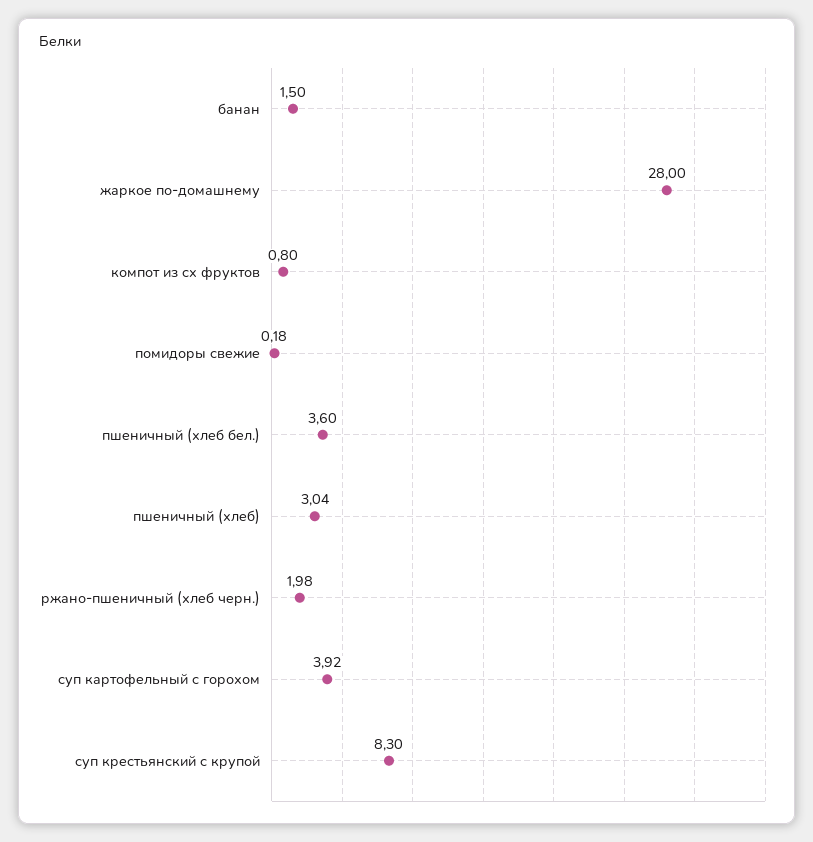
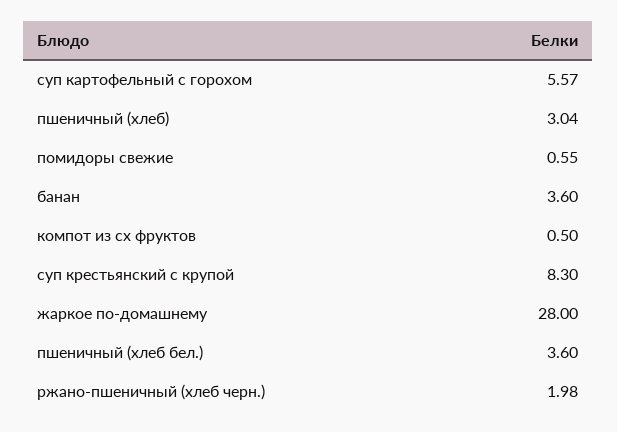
банан: 1.5 -> 3.6
компот из сх фруктов: 0.8 -> 0.5
помидоры свежие: 0.18 -> 0.55
суп картофельный с горохом: 3.92 -> 5.57

